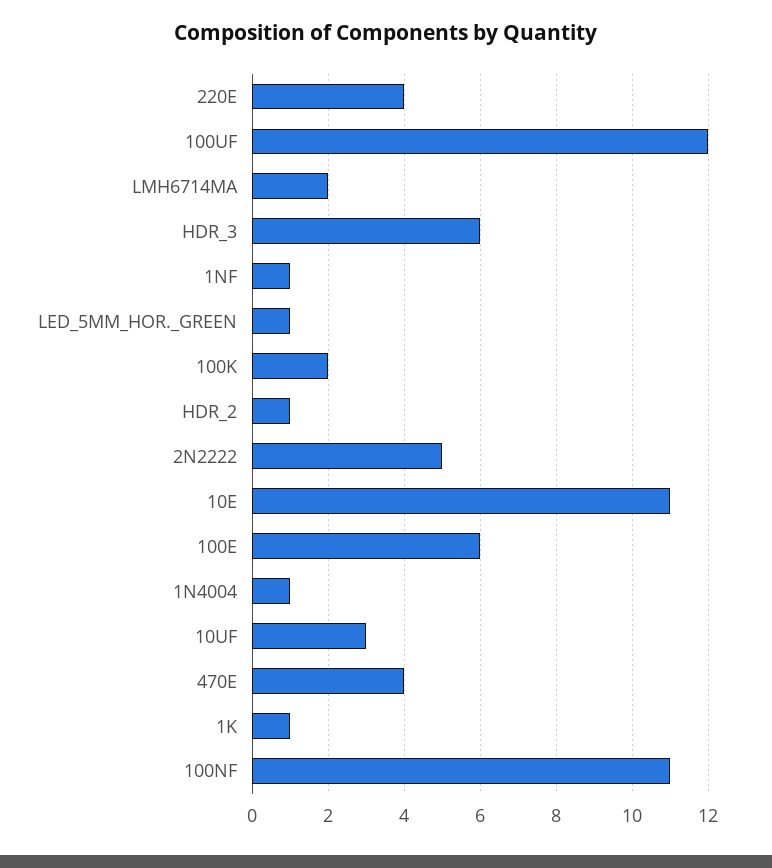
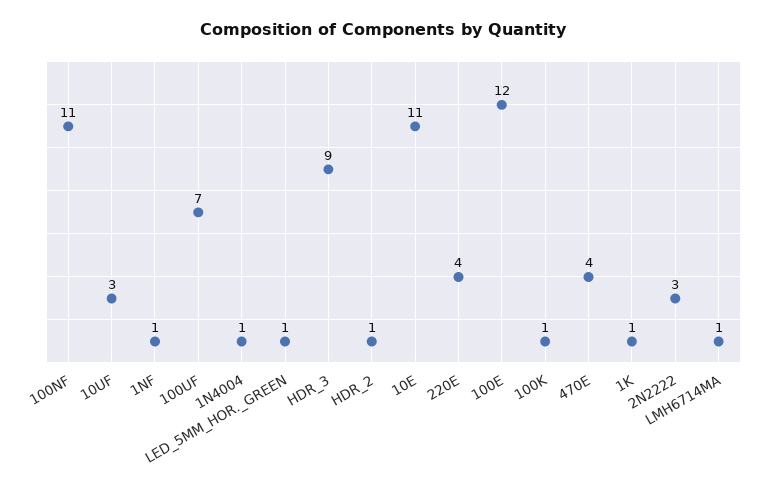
100UF: 12 -> 7
LMH6714MA: 2 -> 1
HDR_3: 6 -> 9
100K: 2 -> 1
2N2222: 5 -> 3
100E: 6 -> 12

